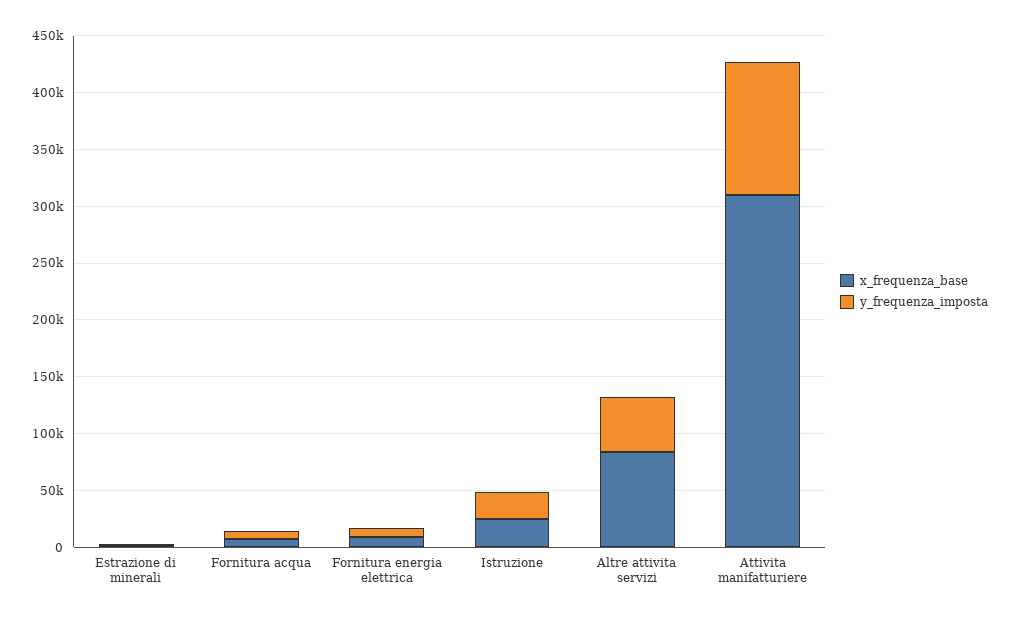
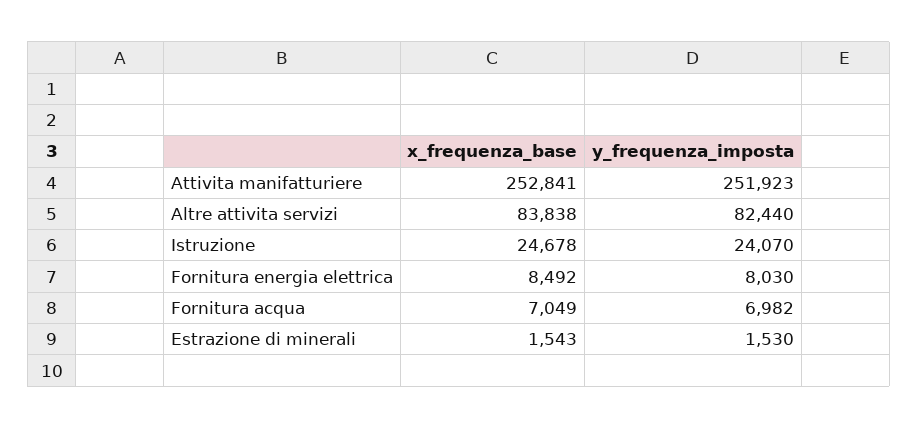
y_frequenza_imposta, Altre attivita servizi: 50000 -> 82440
x_frequenza_base, Attivita manifatturiere: 310000 -> 252841
y_frequenza_imposta, Attivita manifatturiere: 120000 -> 251923

